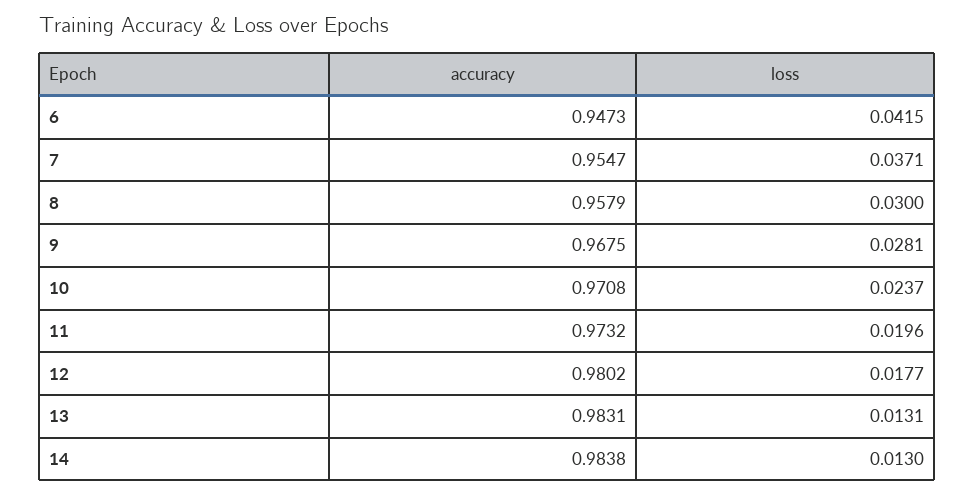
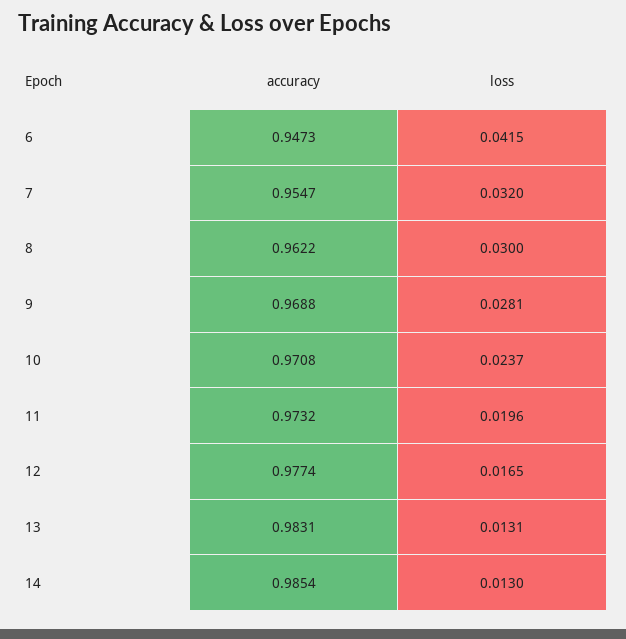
loss, 7: 0.0371 -> 0.032
accuracy, 8: 0.9579 -> 0.9622
accuracy, 9: 0.9675 -> 0.9688
accuracy, 12: 0.9802 -> 0.9774
loss, 12: 0.0177 -> 0.0165
accuracy, 14: 0.9838 -> 0.9854

